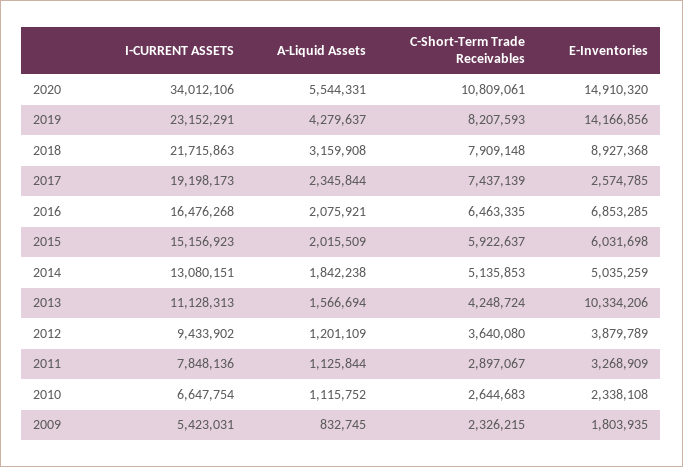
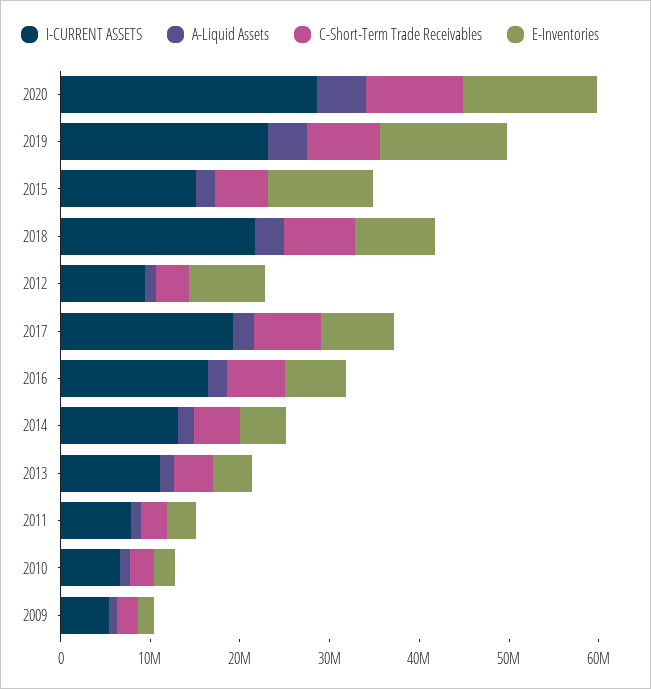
I-CURRENT ASSETS, 2020: 34012106 -> 28000000
E-Inventories, 2017: 2574785 -> 8000000
E-Inventories, 2015: 6031698 -> 12000000
E-Inventories, 2013: 10334206 -> 4000000
E-Inventories, 2012: 3879789 -> 8000000

